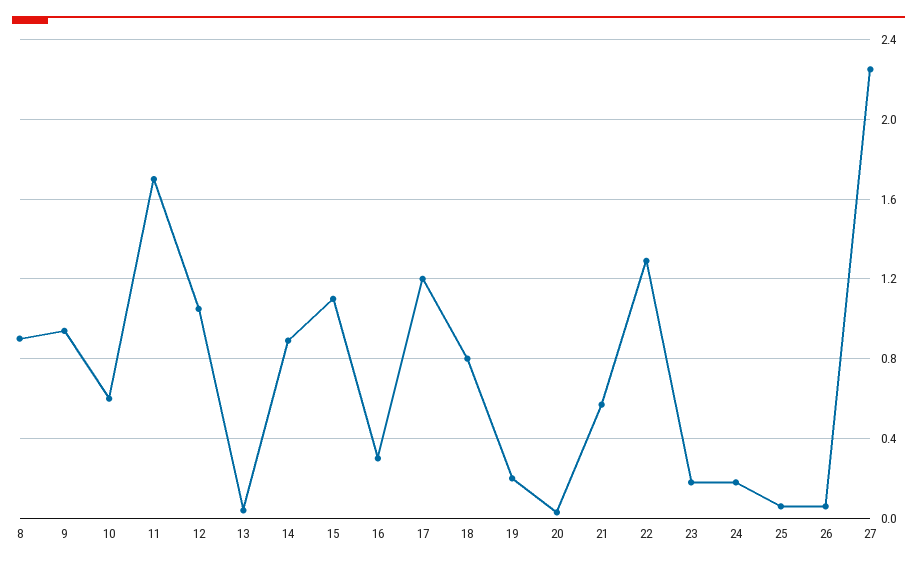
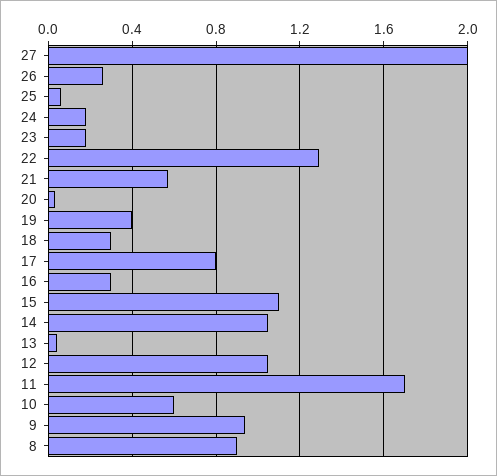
14: 0.9 -> 1.05
17: 1.2 -> 0.8
18: 0.8 -> 0.3
19: 0.2 -> 0.4
26: 0.05 -> 0.25
27: 2.25 -> 2

